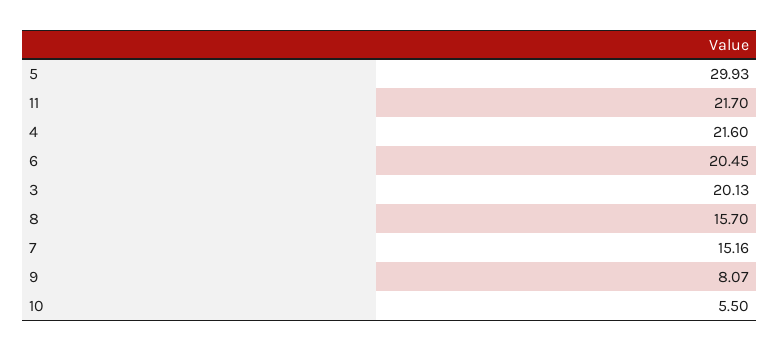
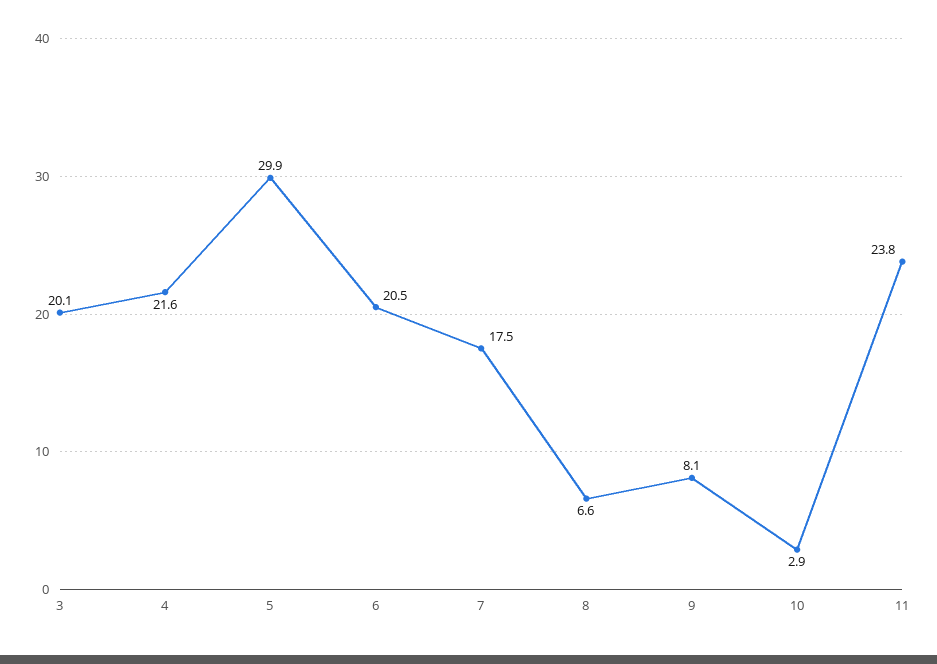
11: 21.7 -> 23.8
8: 15.7 -> 6.6
7: 15.16 -> 17.5
10: 5.5 -> 2.9

